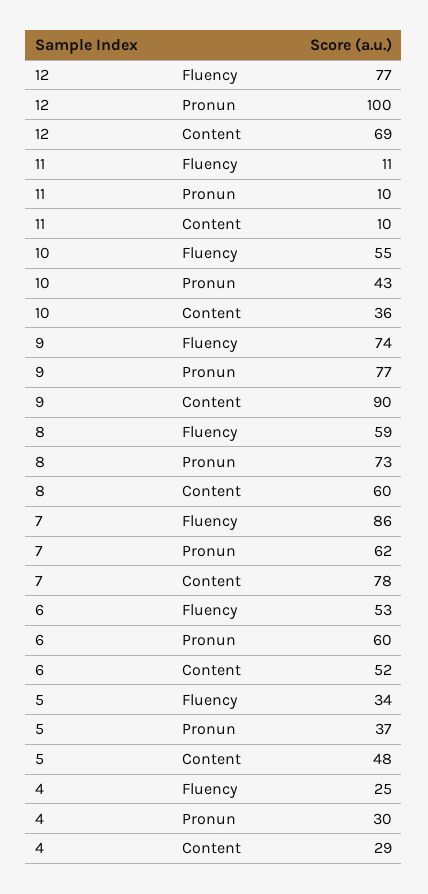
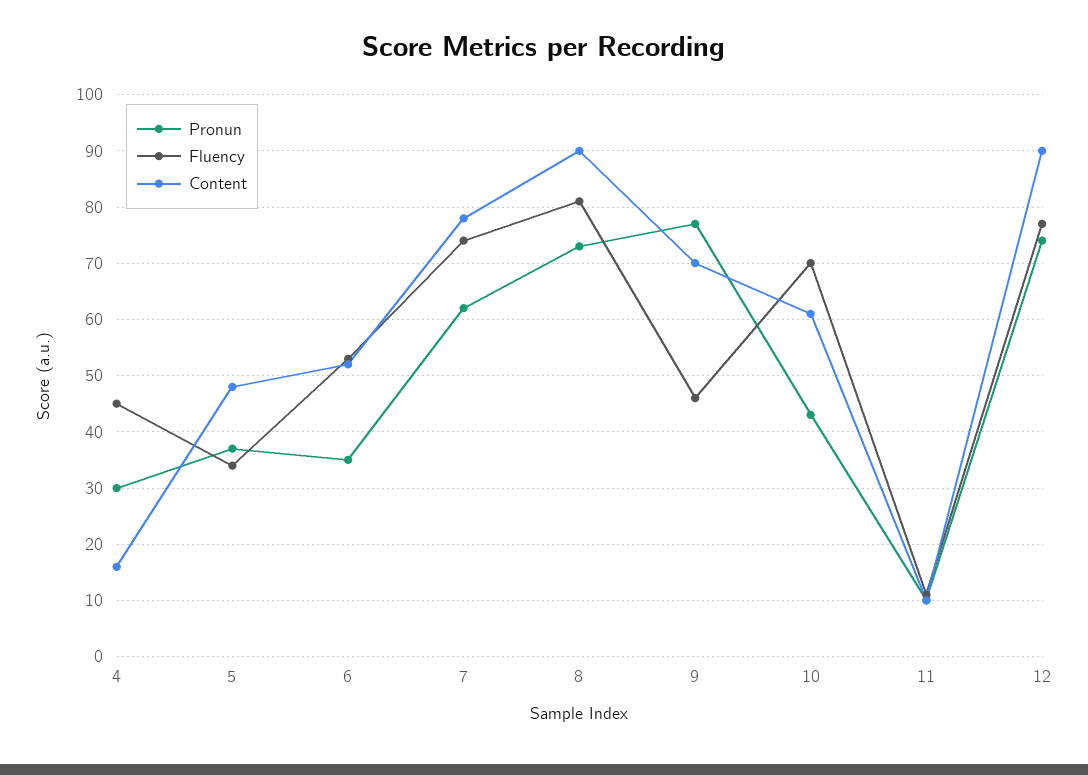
Pronun, 12: 100 -> 75
Content, 12: 69 -> 90
Fluency, 10: 55 -> 70
Content, 10: 36 -> 60
Fluency, 9: 74 -> 45
Content, 9: 90 -> 70
Fluency, 8: 59 -> 80
Content, 8: 60 -> 90
Fluency, 7: 86 -> 75
Pronun, 6: 60 -> 35
Fluency, 4: 25 -> 45
Content, 4: 29 -> 15

